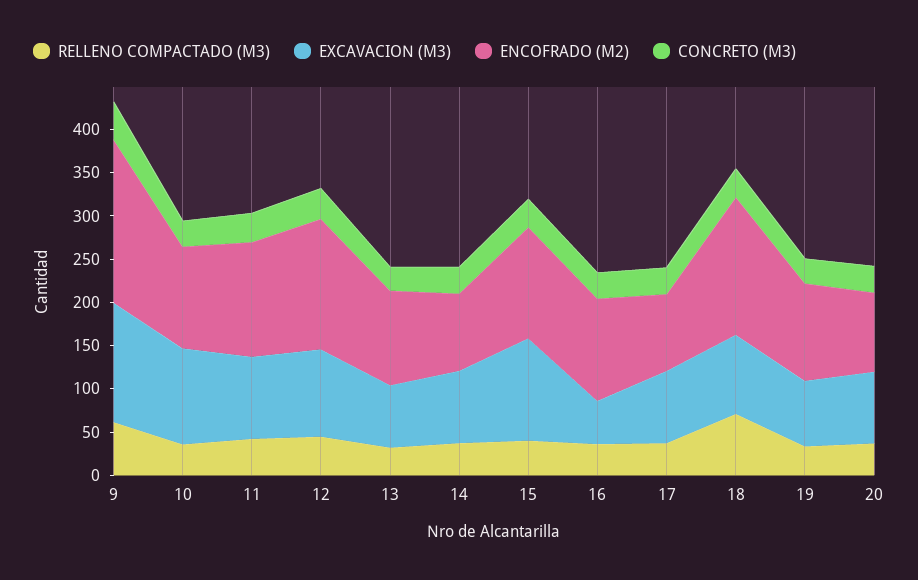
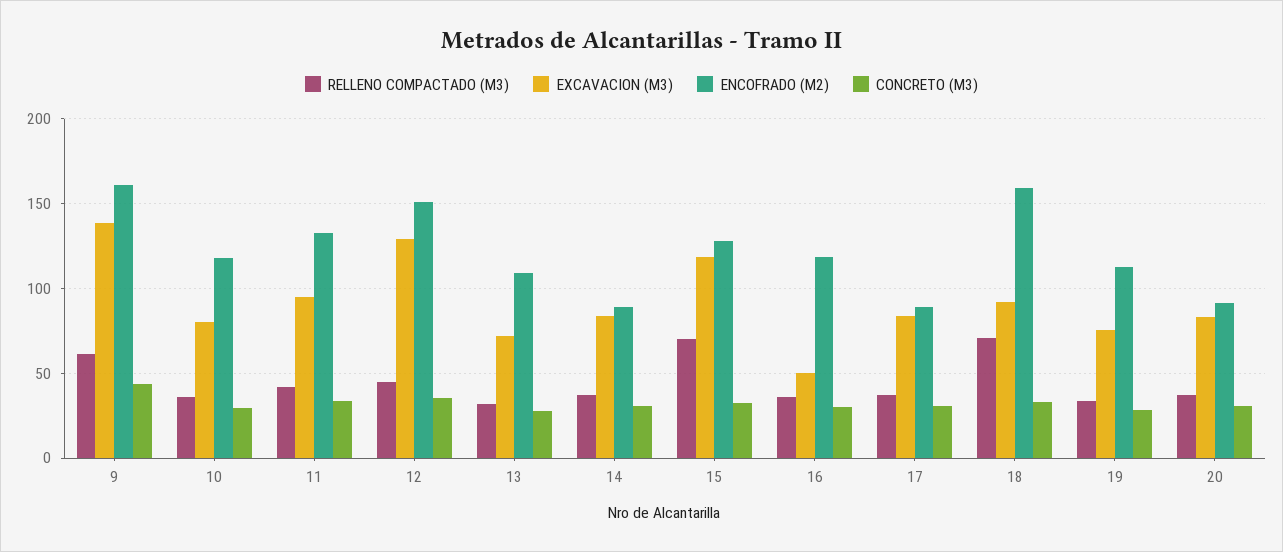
ENCOFRADO (M2), 9: 190 -> 160
EXCAVACION (M3), 10: 110 -> 80
EXCAVACION (M3), 12: 100 -> 130
RELLENO COMPACTADO (M3), 15: 40 -> 70

